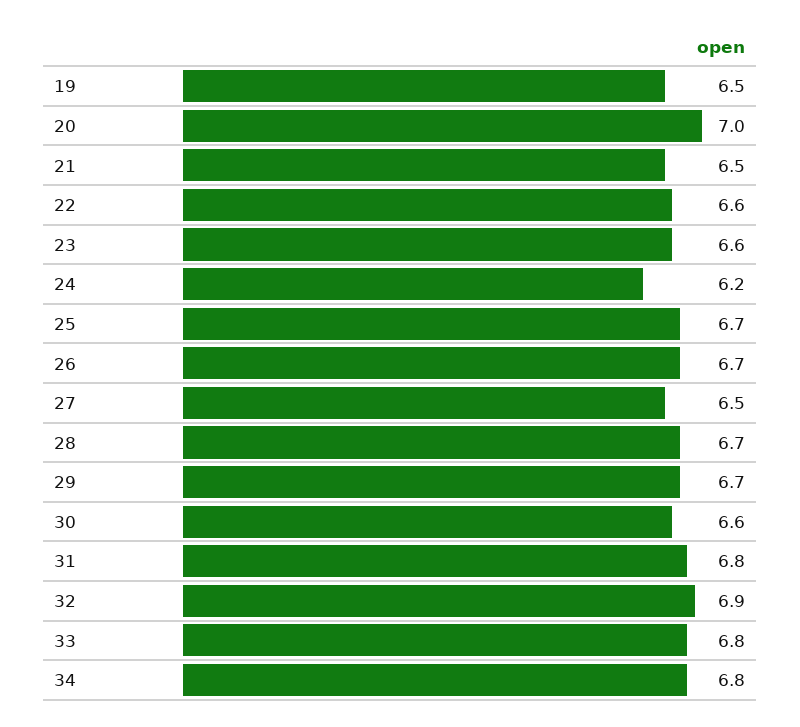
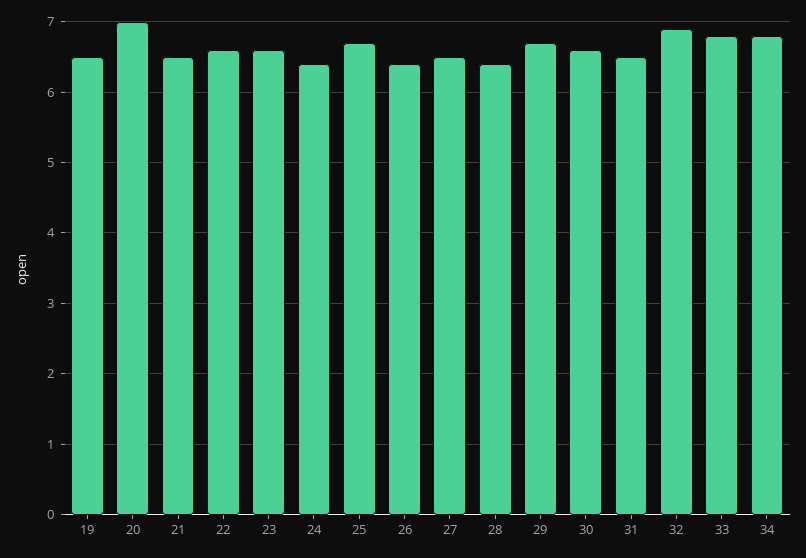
24: 6.2 -> 6.4
26: 6.7 -> 6.4
28: 6.7 -> 6.4
31: 6.8 -> 6.5

